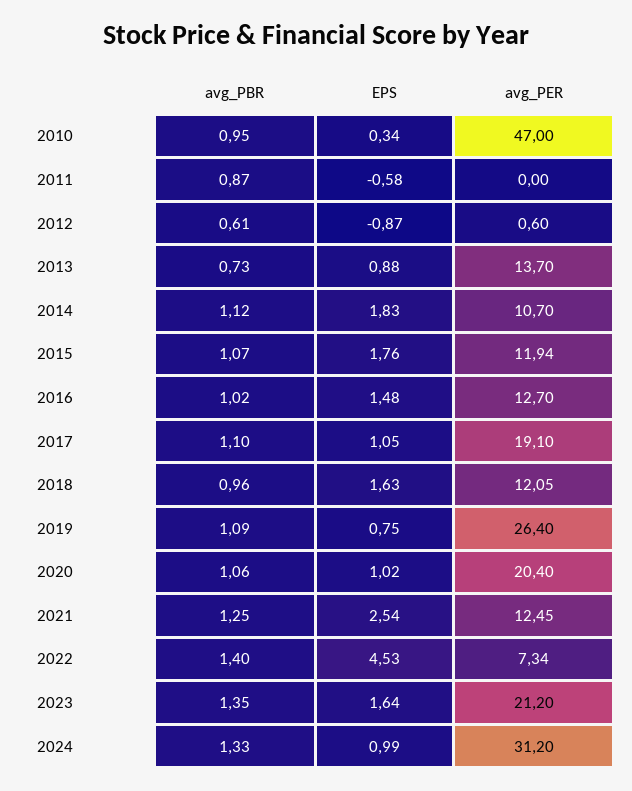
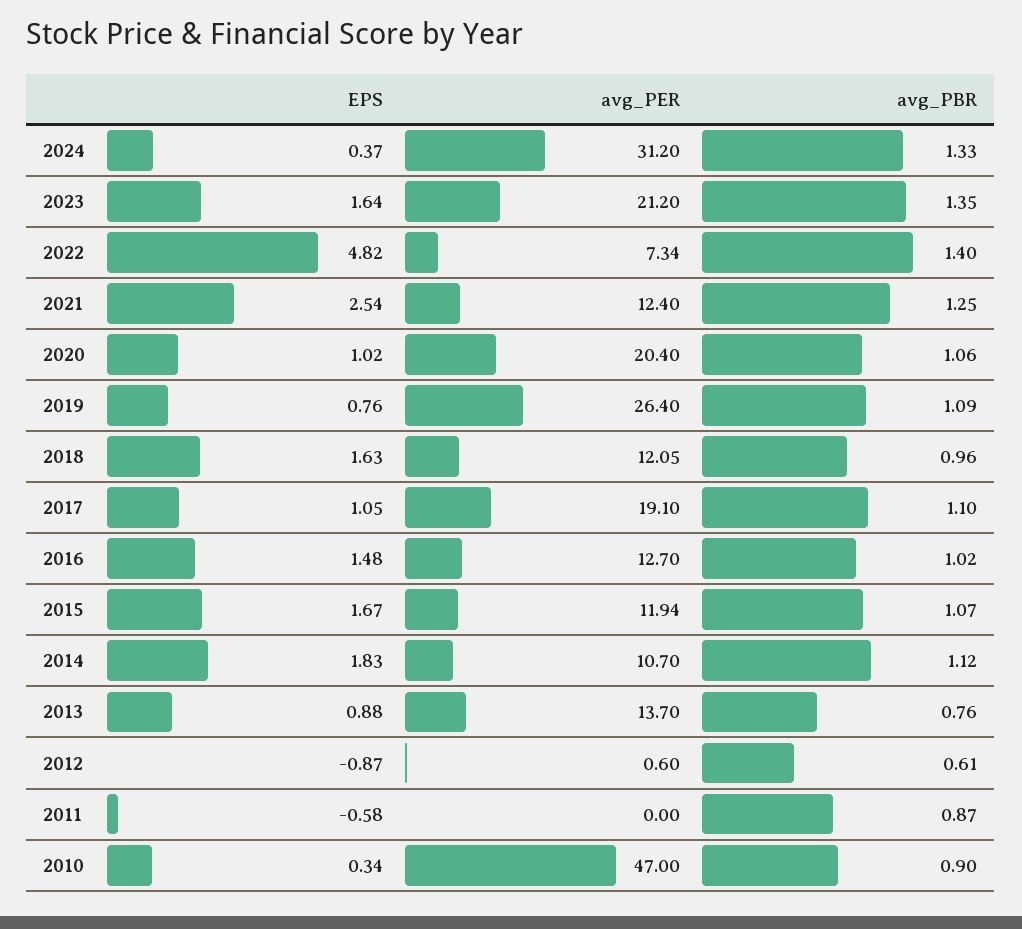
avg_PBR, 2010: 0.95 -> 0.9
avg_PBR, 2013: 0.73 -> 0.76
EPS, 2015: 1.76 -> 1.67
EPS, 2019: 0.75 -> 0.76
avg_PER, 2021: 12.45 -> 12.4
EPS, 2022: 4.53 -> 4.82
EPS, 2024: 0.99 -> 0.37

